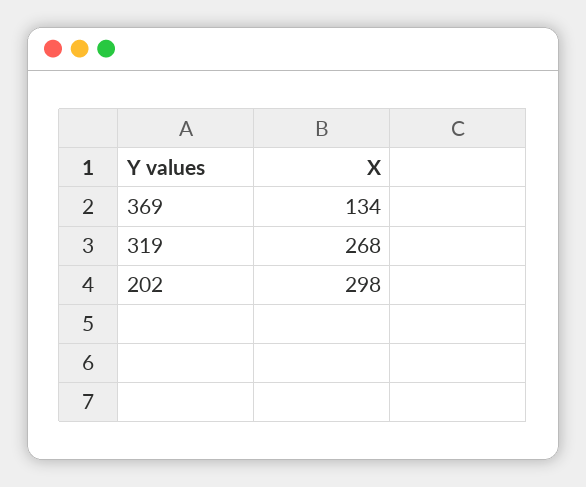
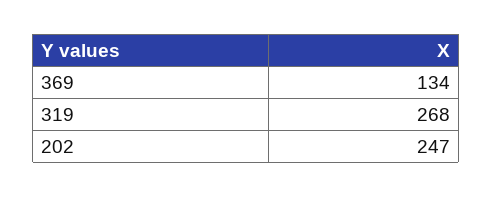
202: 298 -> 247

